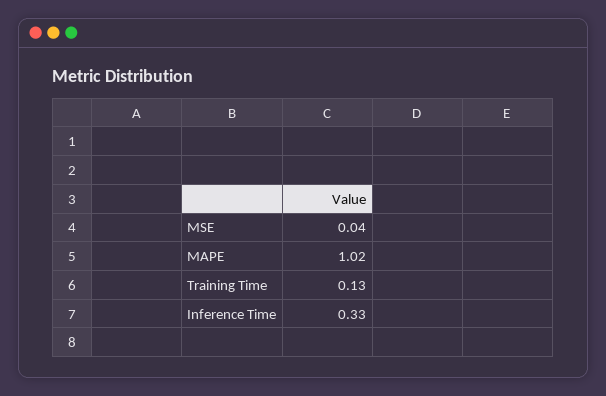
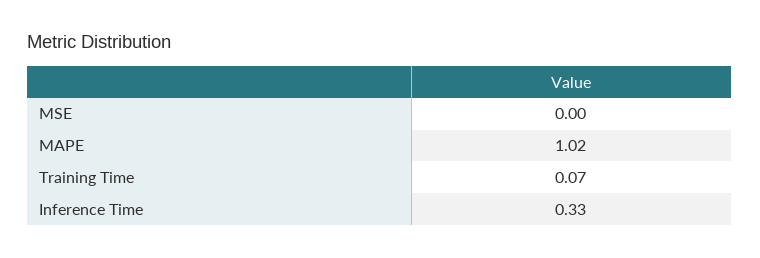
MSE: 0.04 -> 0
Training Time: 0.13 -> 0.07

